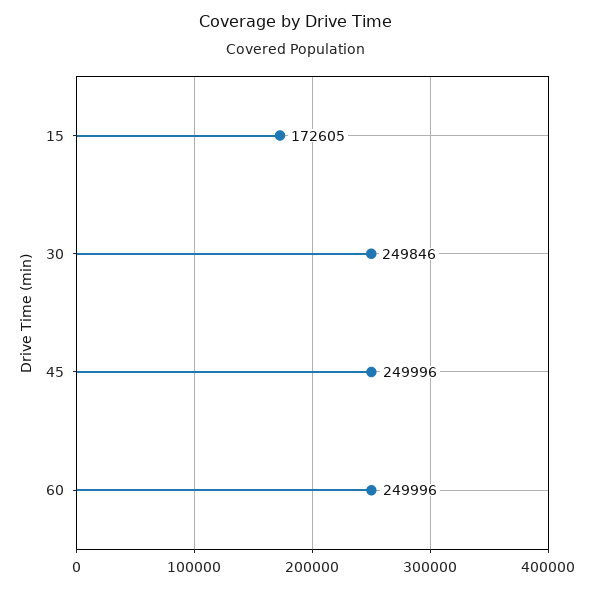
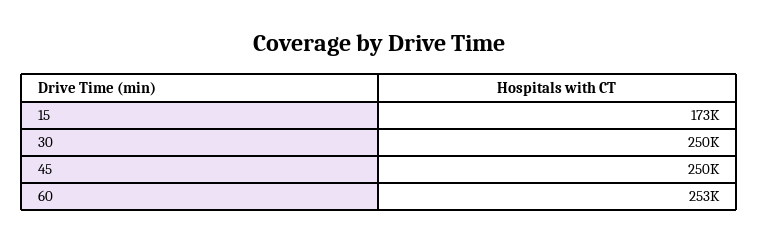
60: 249996 -> 253000

